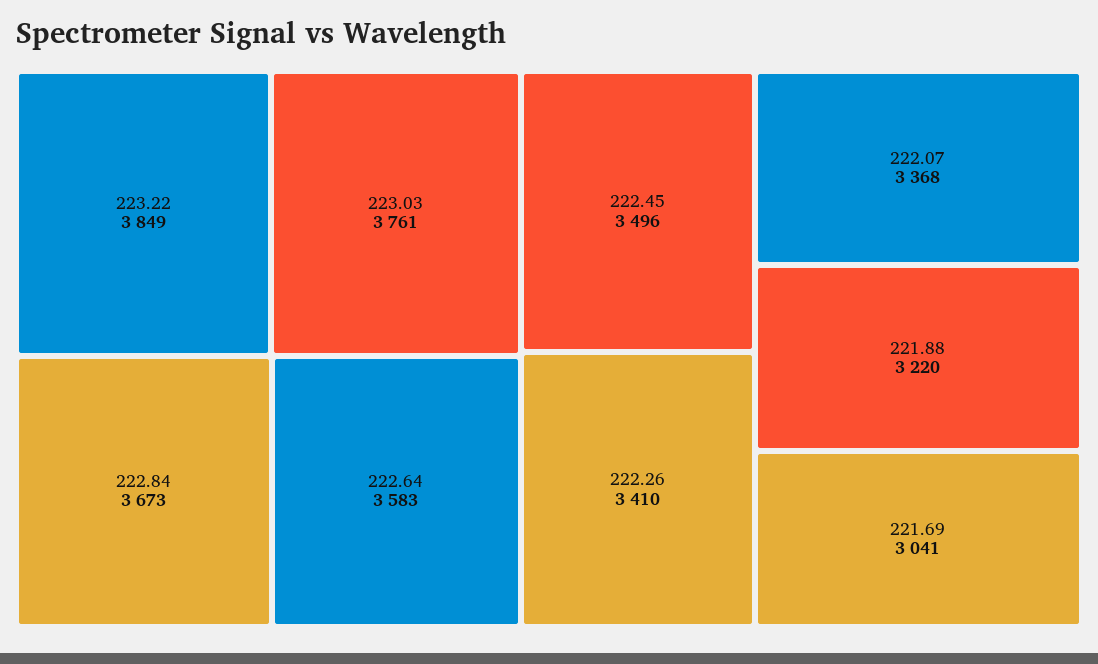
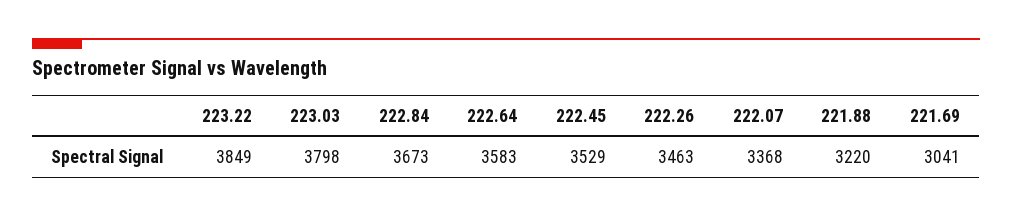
223.03: 3761 -> 3798
222.45: 3496 -> 3529
222.26: 3410 -> 3463

